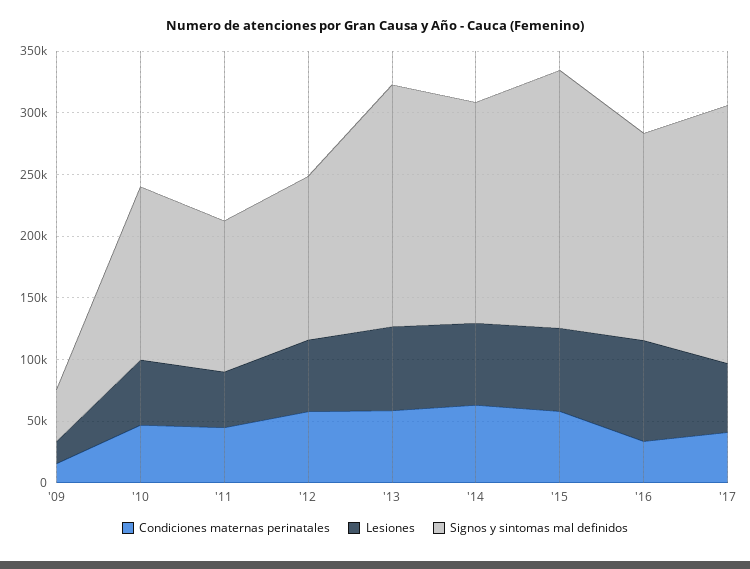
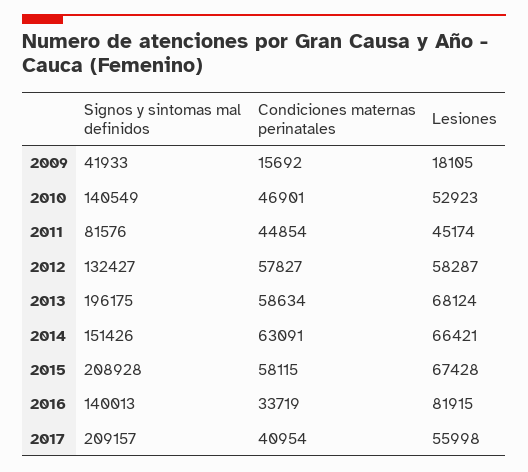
Signos y sintomas mal definidos, '11: 120000 -> 81576
Signos y sintomas mal definidos, '14: 180000 -> 151426
Signos y sintomas mal definidos, '16: 170000 -> 140013

